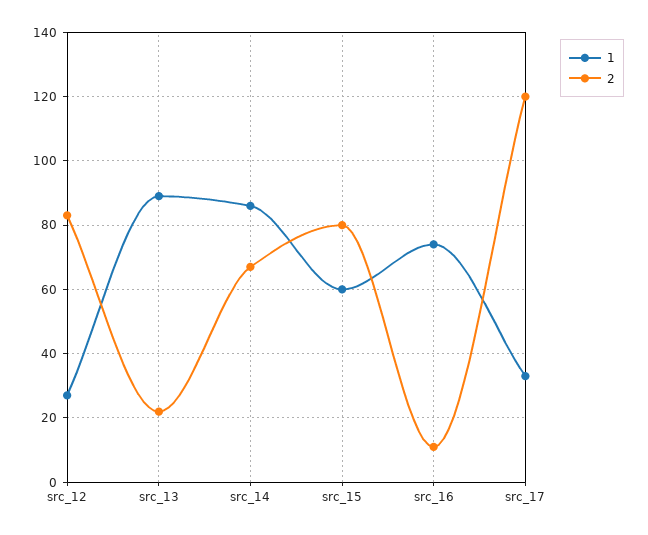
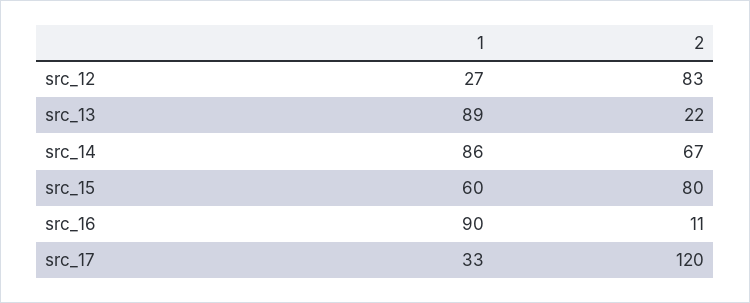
1, src_16: 75 -> 90

